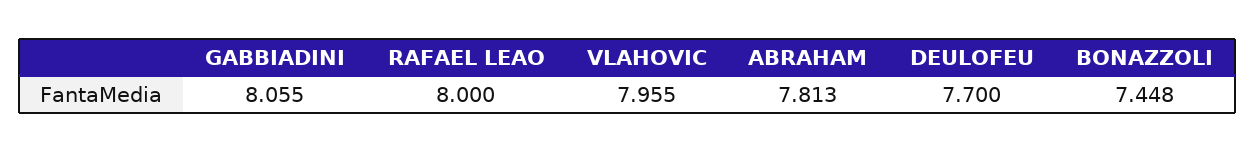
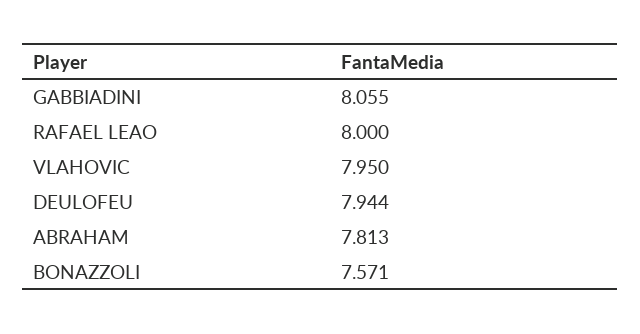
VLAHOVIC: 7.955 -> 7.95
DEULOFEU: 7.7 -> 7.944
BONAZZOLI: 7.448 -> 7.571

